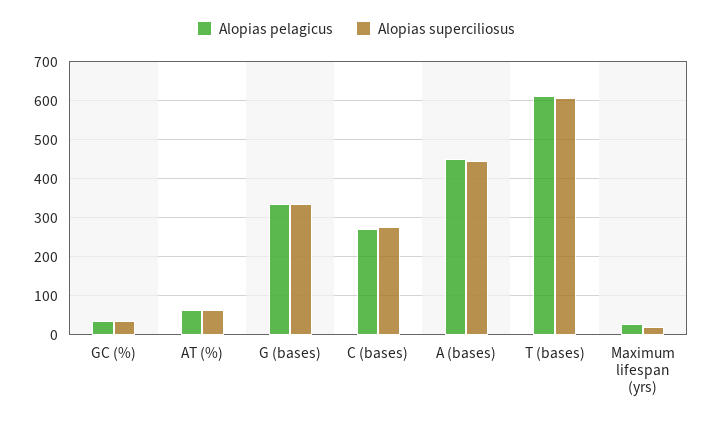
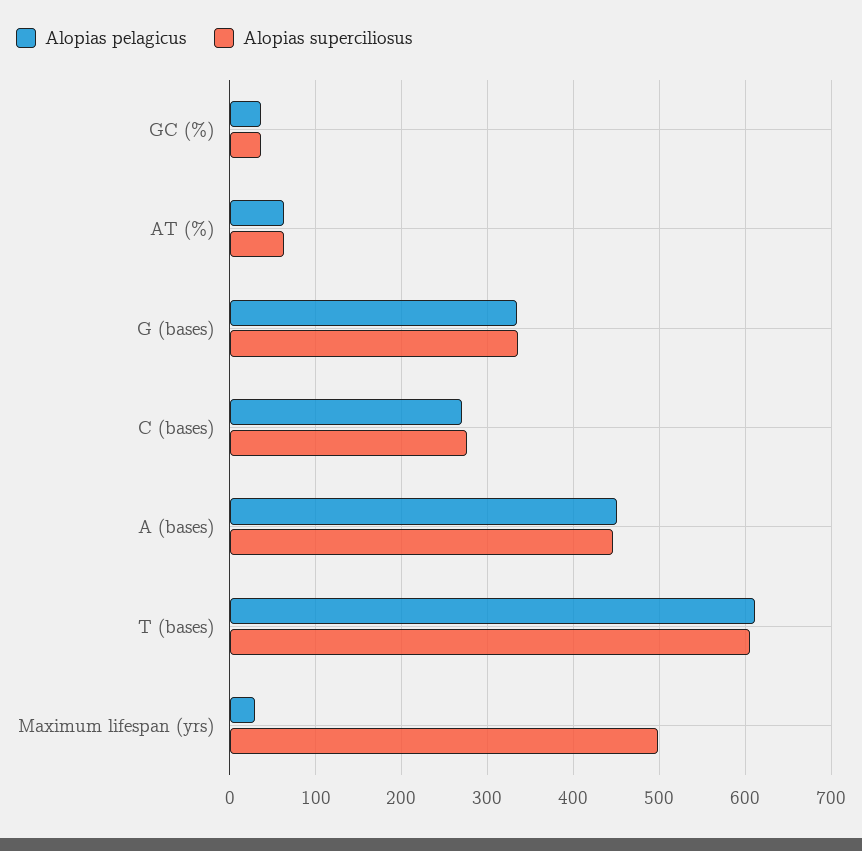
Alopias superciliosus, Maximum lifespan (yrs): 20 -> 500

